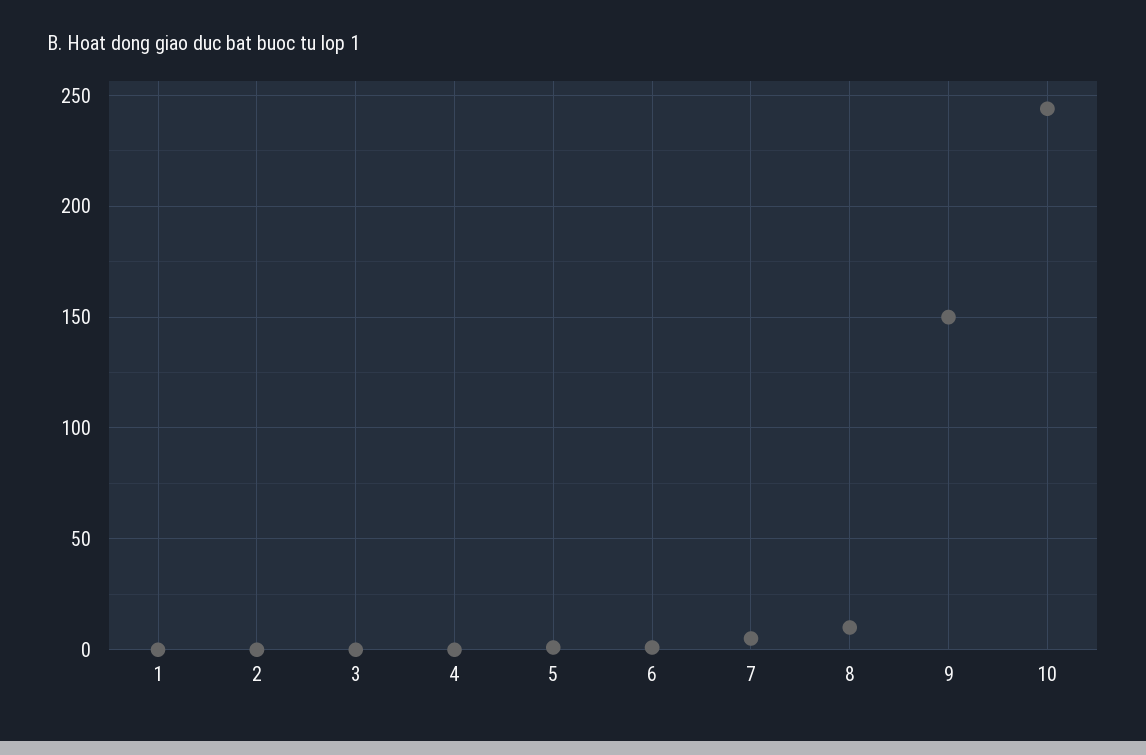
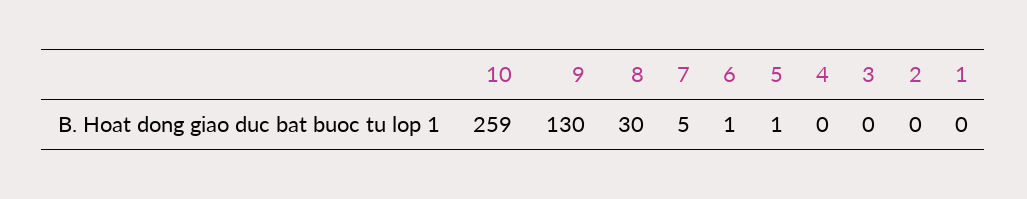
8: 10 -> 30
9: 150 -> 130
10: 245 -> 259

